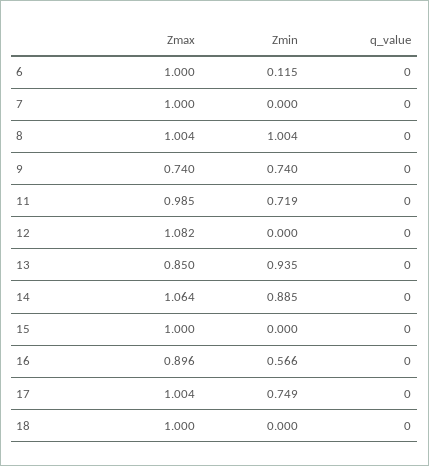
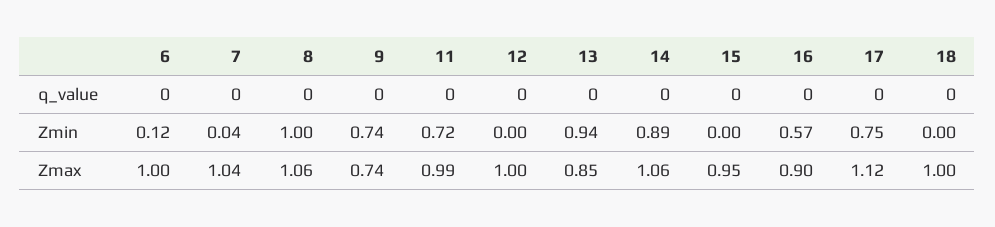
Zmax, 7: 1 -> 1.04
Zmin, 7: 0 -> 0.04
Zmax, 8: 1.004 -> 1.06
Zmax, 12: 1.082 -> 1
Zmax, 15: 1 -> 0.95
Zmax, 17: 1.004 -> 1.12

